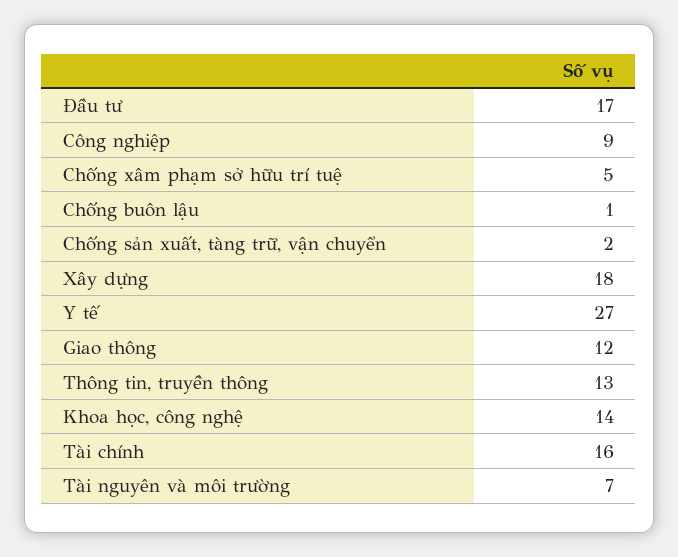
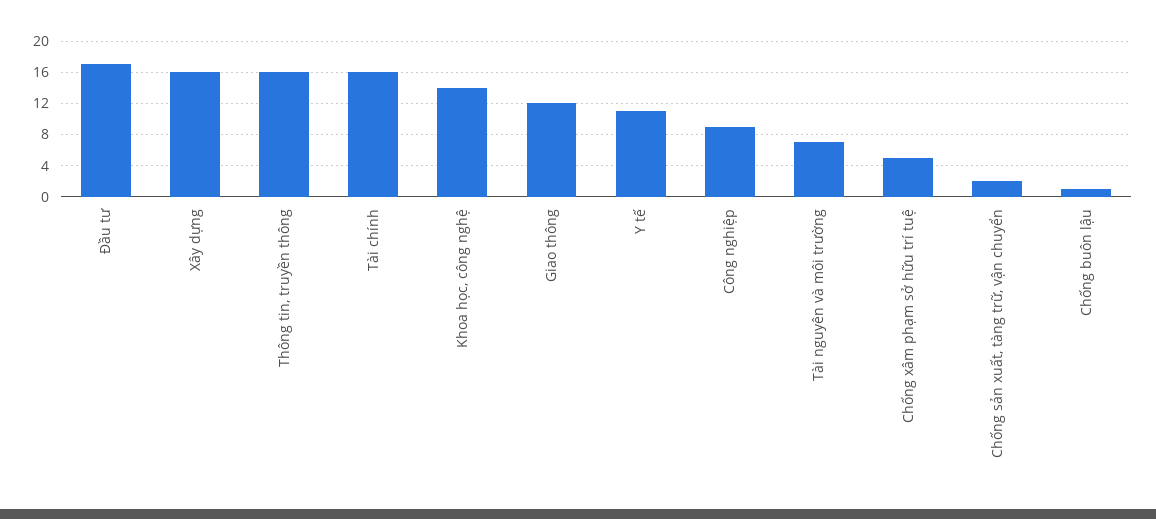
Xây dựng: 18 -> 16
Y tế: 27 -> 11
Thông tin, truyền thông: 13 -> 16

